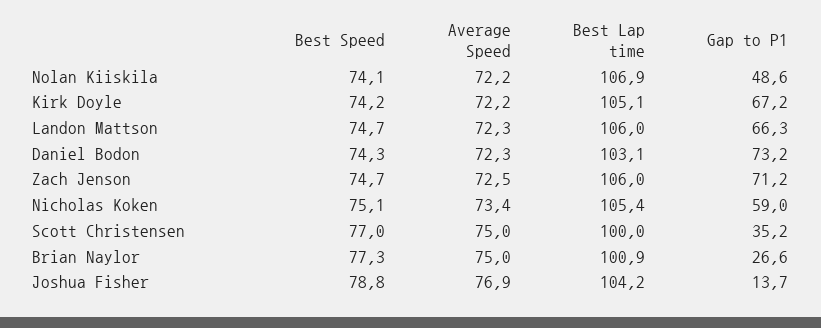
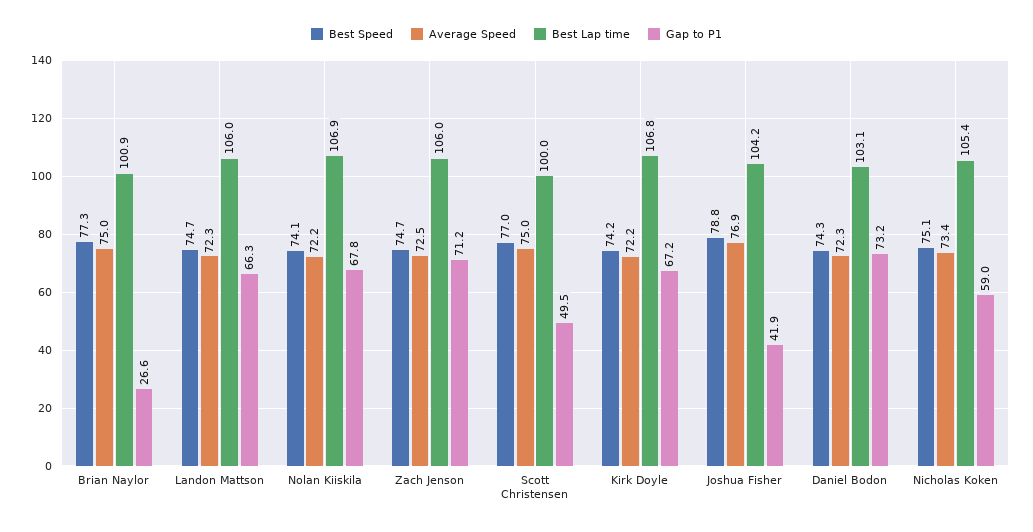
Gap to P1, Nolan Kiiskila: 48.6 -> 67.8
Best Lap time, Kirk Doyle: 105.1 -> 106.8
Gap to P1, Scott Christensen: 35.2 -> 49.5
Gap to P1, Joshua Fisher: 13.7 -> 41.9

